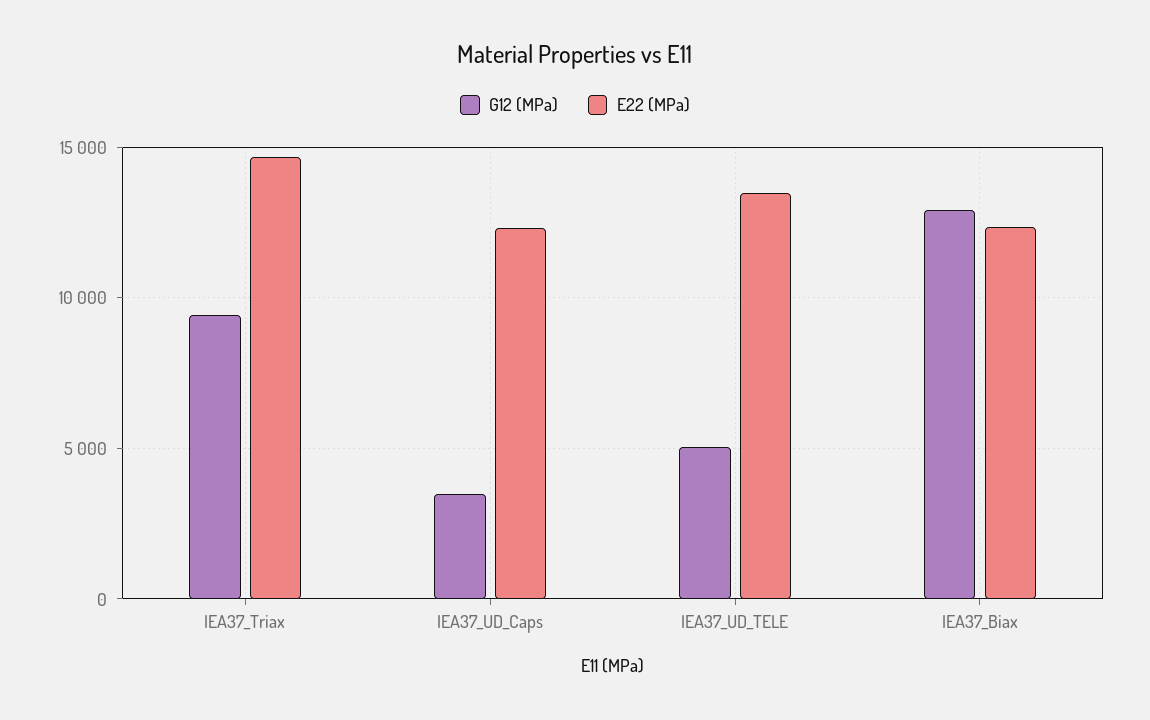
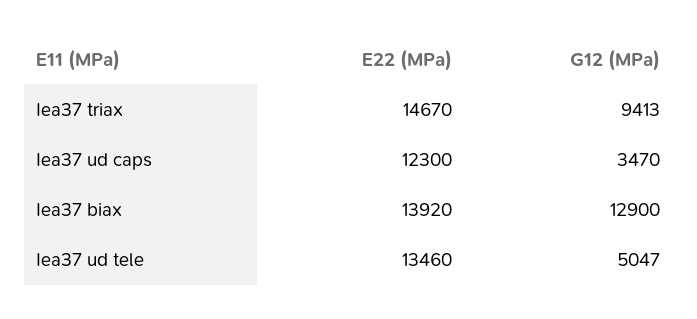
E22 (MPa), IEA37_Biax: 12500 -> 13920

